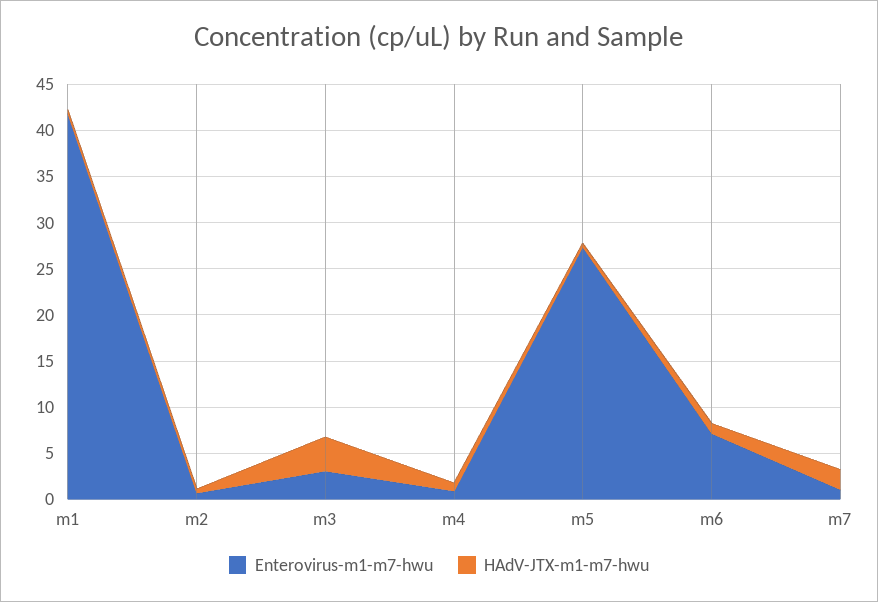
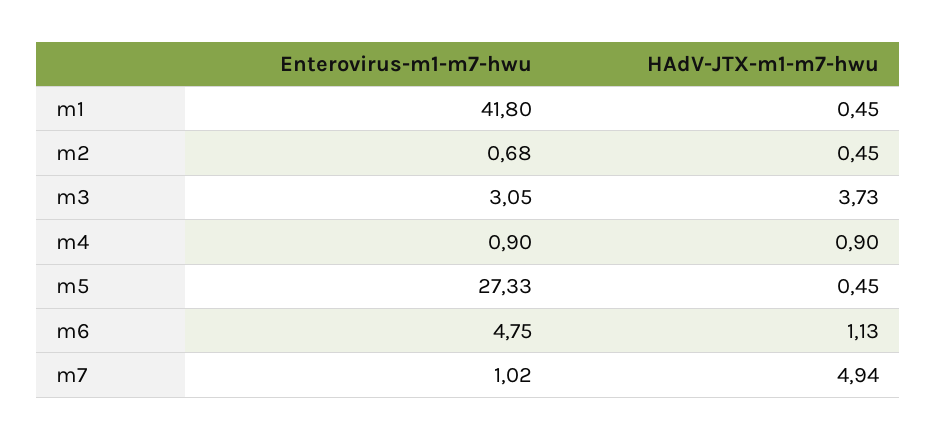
Enterovirus-m1-m7-hwu, m6: 7 -> 4.75
HAdV-JTX-m1-m7-hwu, m7: 2 -> 4.94

